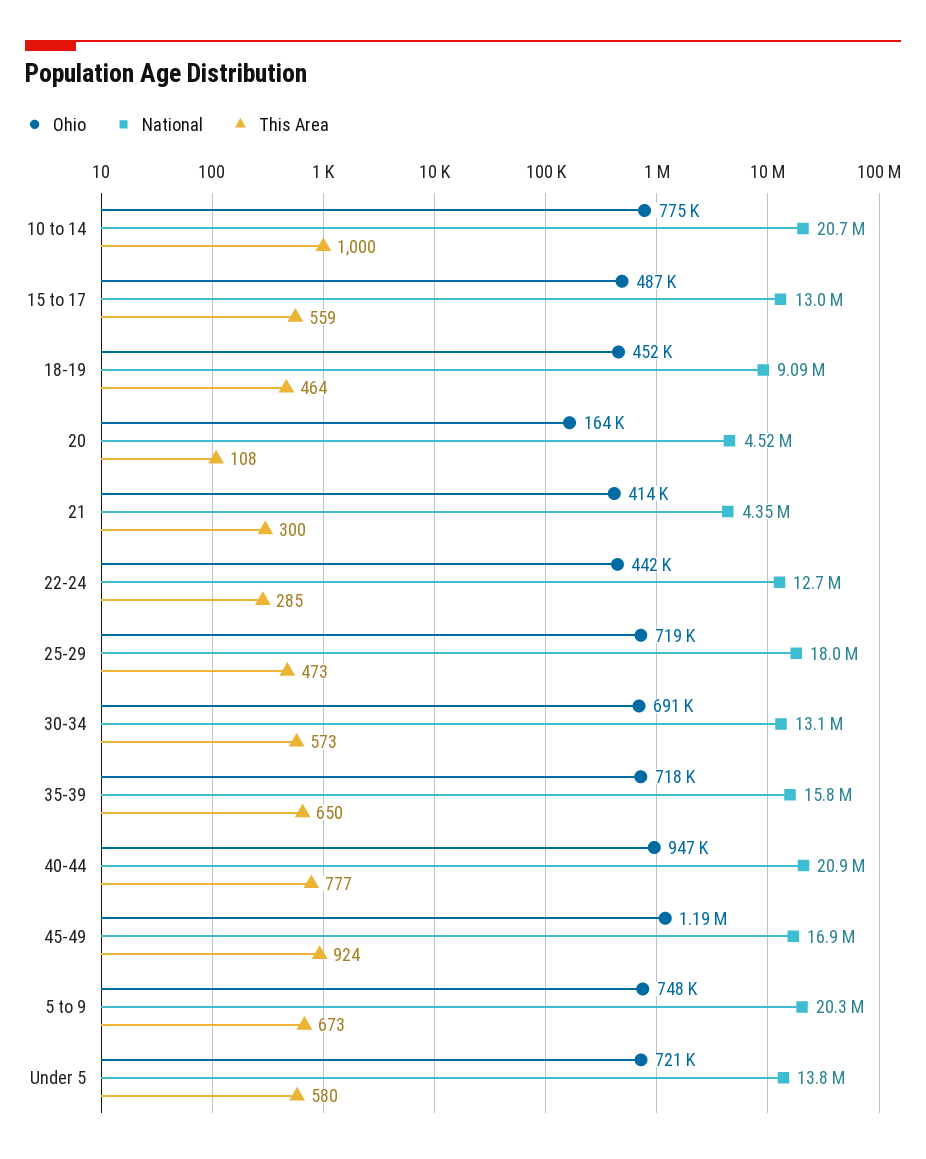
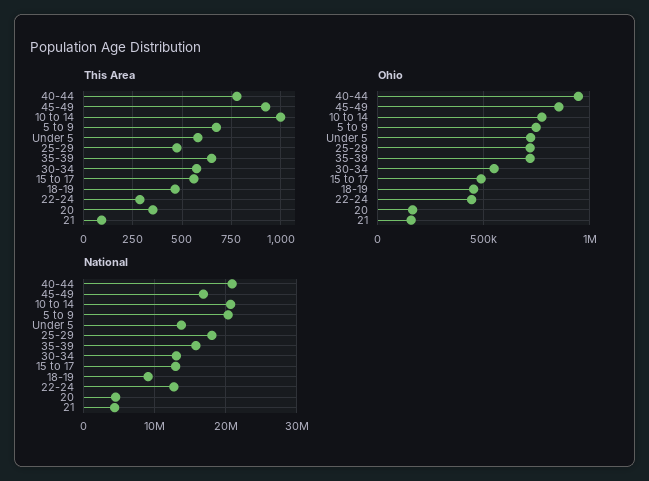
This Area, 20: 108 -> 350
Ohio, 21: 414000 -> 150000
This Area, 21: 300 -> 100
Ohio, 30-34: 691000 -> 550000
Ohio, 45-49: 1190000 -> 850000

